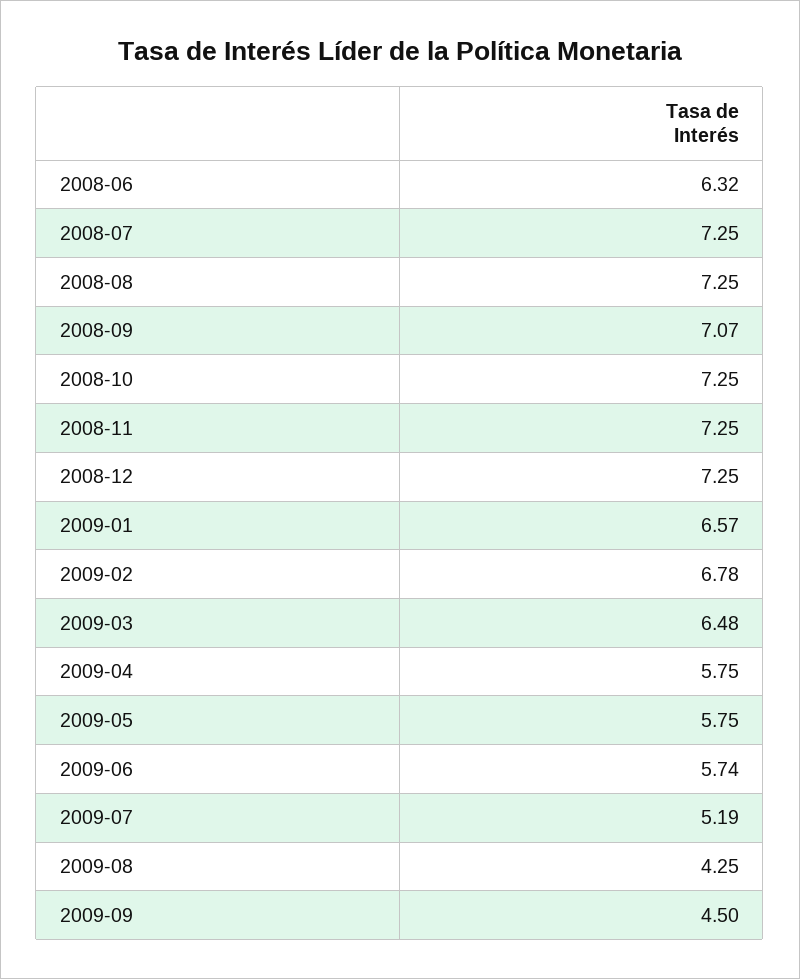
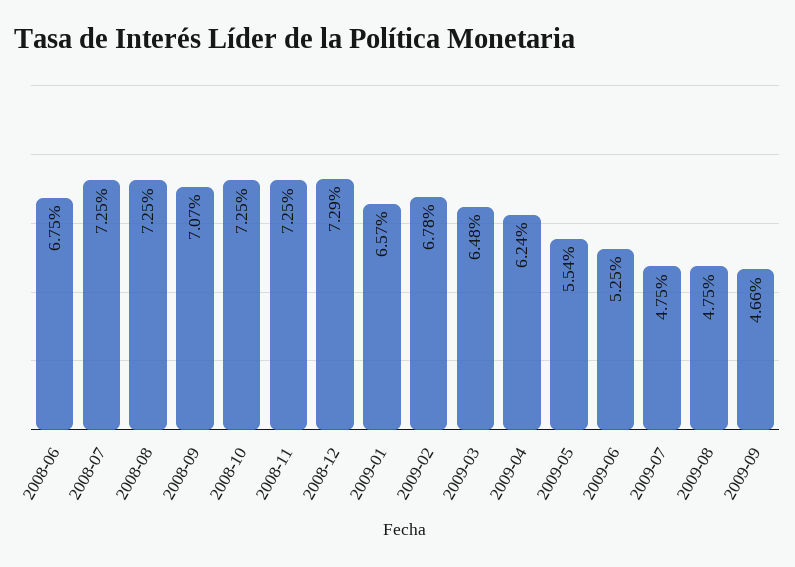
2008-06: 6.32 -> 6.75
2008-12: 7.25 -> 7.29
2009-04: 5.75 -> 6.24
2009-05: 5.75 -> 5.54
2009-06: 5.74 -> 5.25
2009-07: 5.19 -> 4.75
2009-08: 4.25 -> 4.75
2009-09: 4.5 -> 4.66

